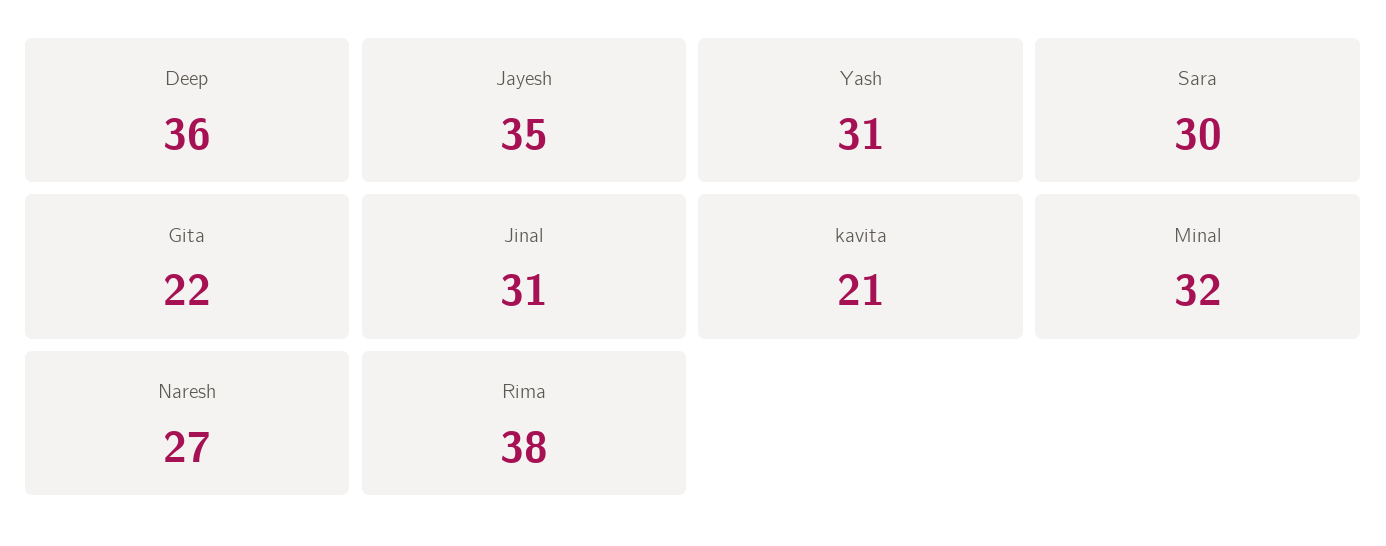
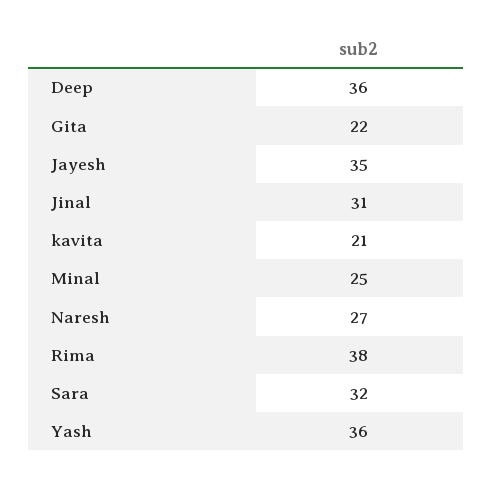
Yash: 31 -> 36
Sara: 30 -> 32
Minal: 32 -> 25

